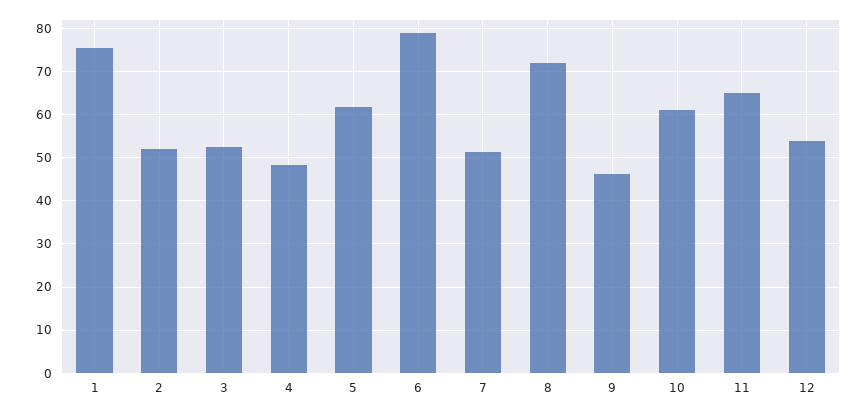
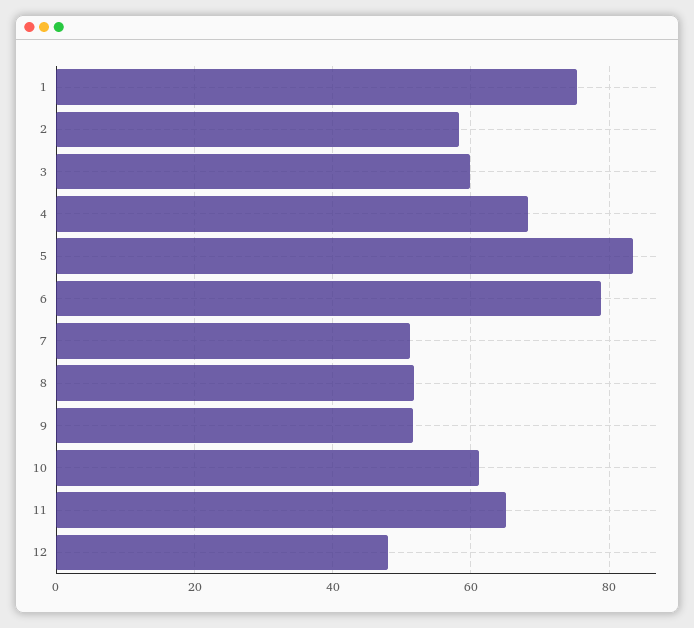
2: 52 -> 58
3: 52 -> 60
4: 48 -> 68
5: 62 -> 84
8: 72 -> 52
9: 46 -> 52
12: 54 -> 48

